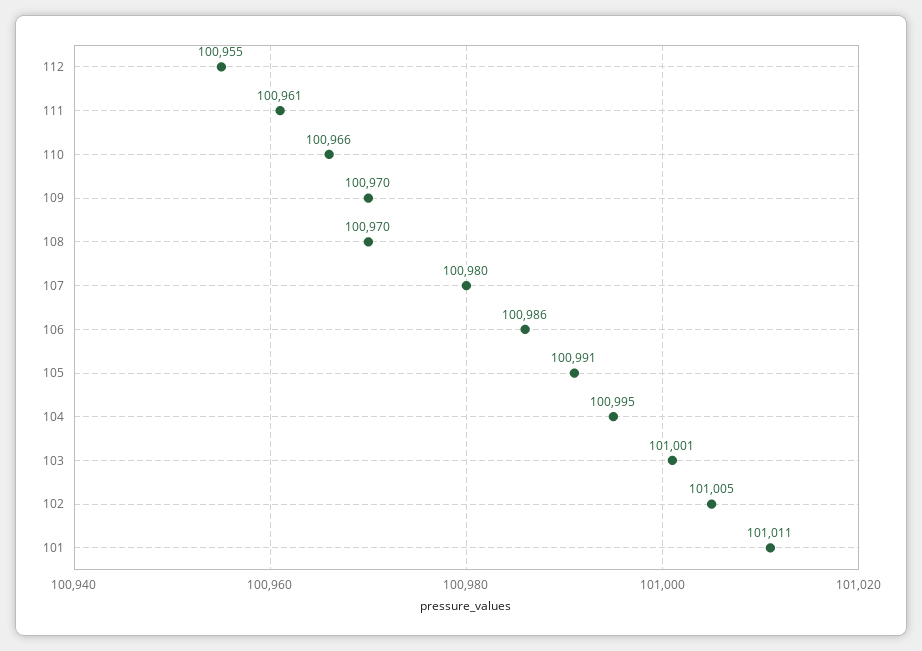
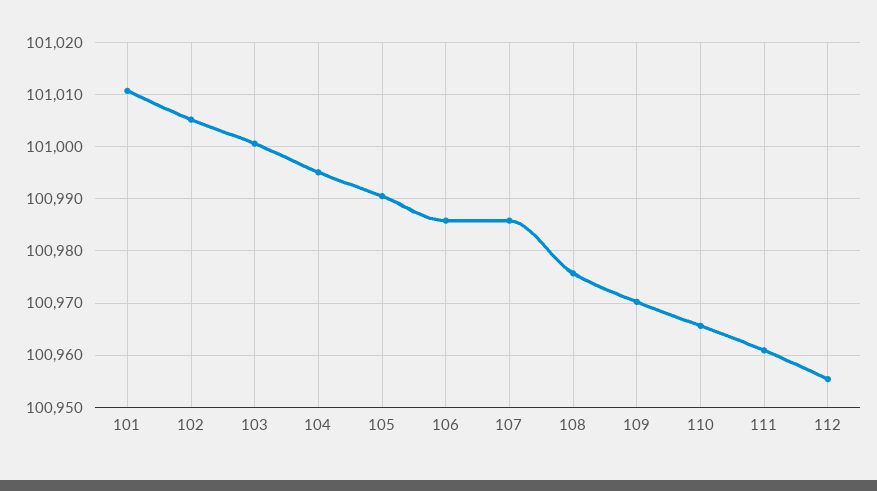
108: 100970 -> 100976
107: 100980 -> 100986

